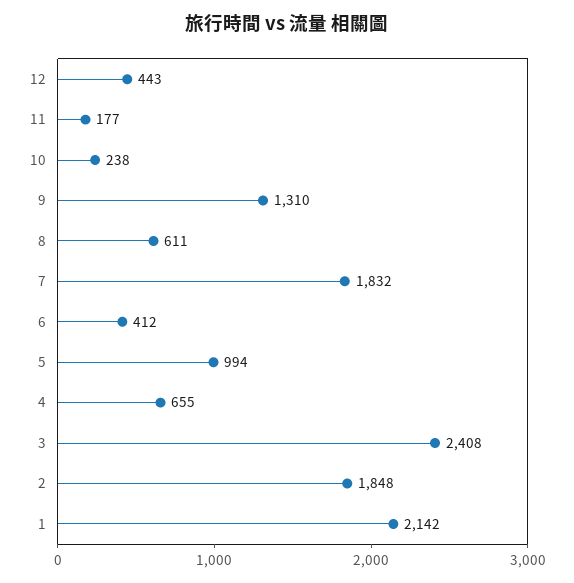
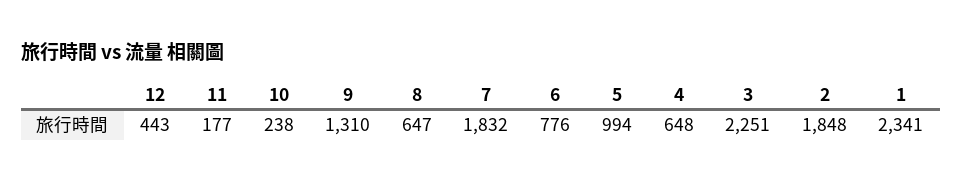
8: 611 -> 647
6: 412 -> 776
4: 655 -> 648
3: 2408 -> 2251
1: 2142 -> 2341

